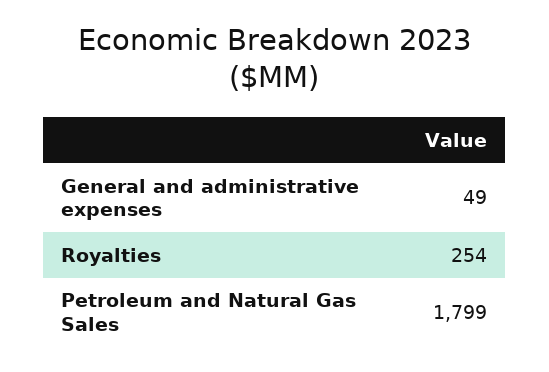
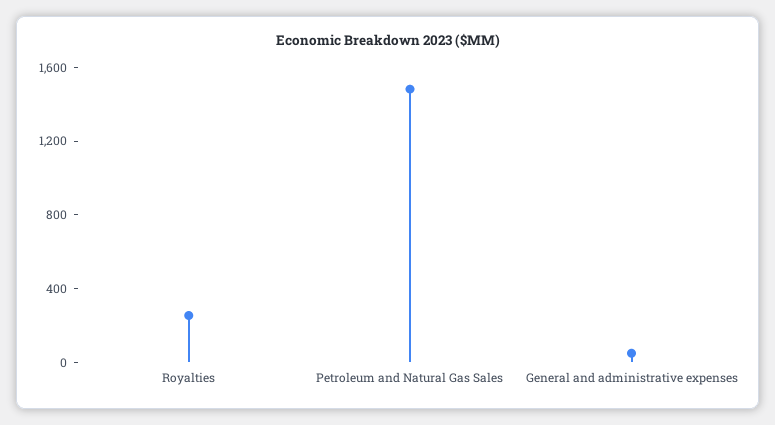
Petroleum and Natural Gas Sales: 1799 -> 1500

